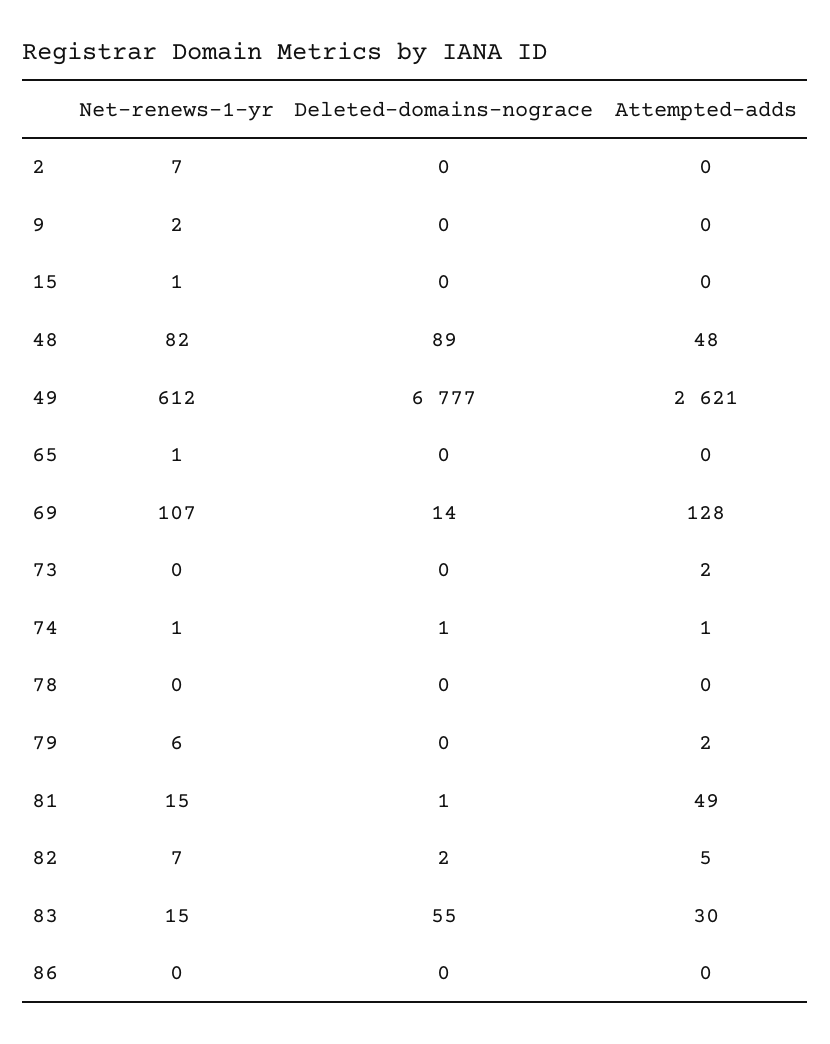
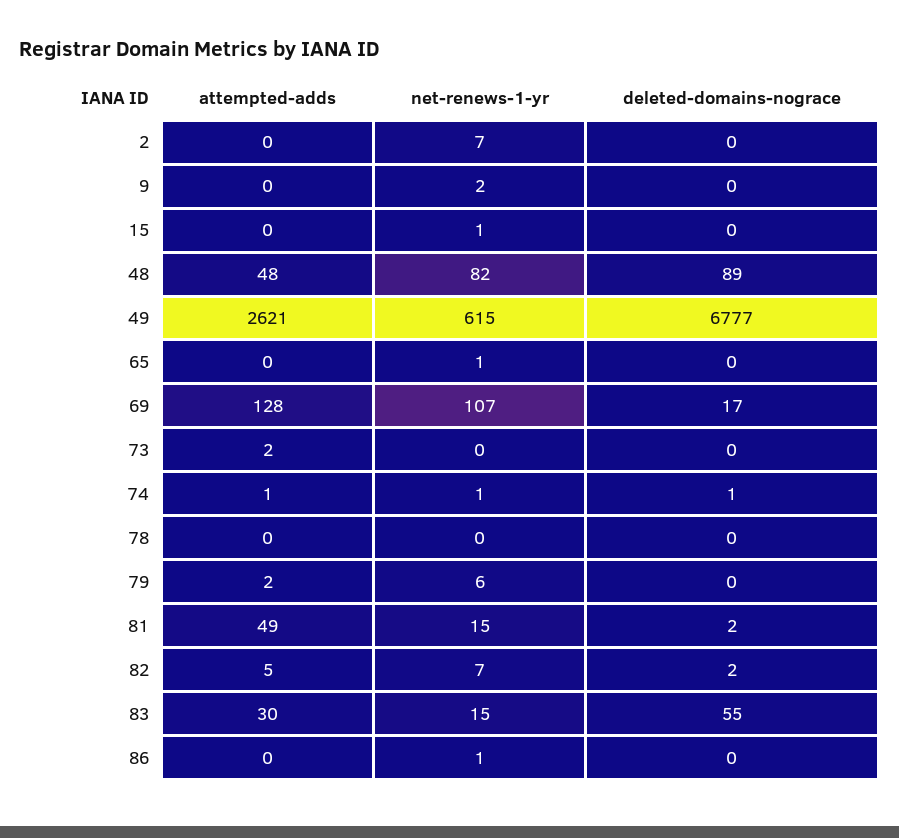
Net-renews-1-yr, 49: 612 -> 615
Deleted-domains-nograce, 69: 14 -> 17
Deleted-domains-nograce, 81: 1 -> 2
Net-renews-1-yr, 86: 0 -> 1

